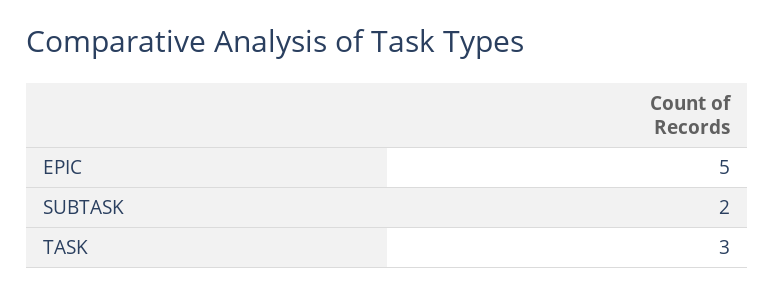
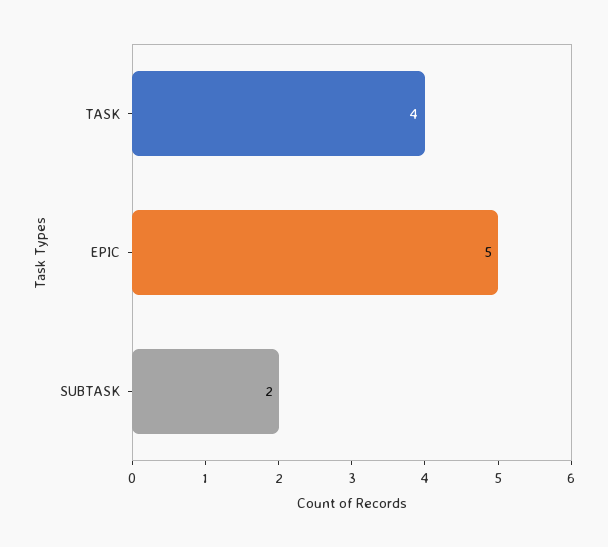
TASK: 3 -> 4

